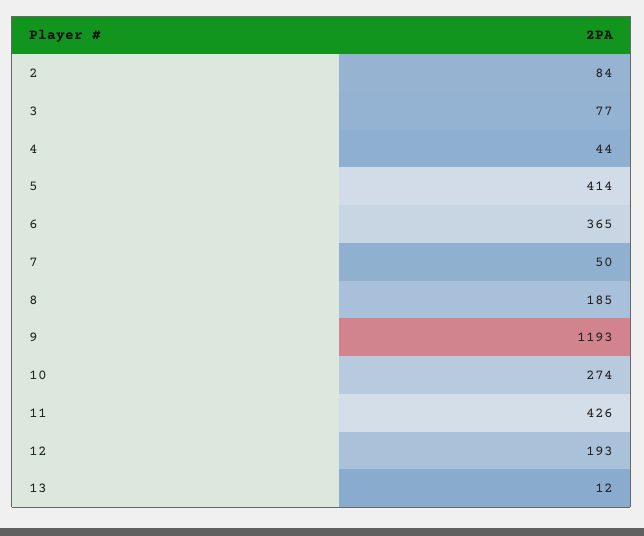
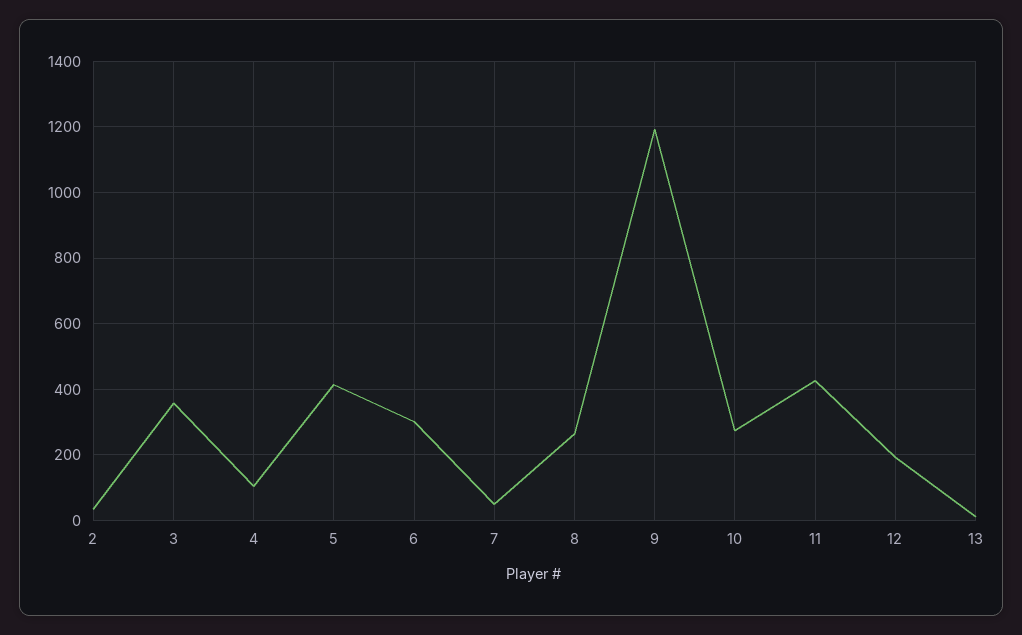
2: 84 -> 40
3: 77 -> 360
4: 44 -> 100
6: 365 -> 300
8: 185 -> 260

